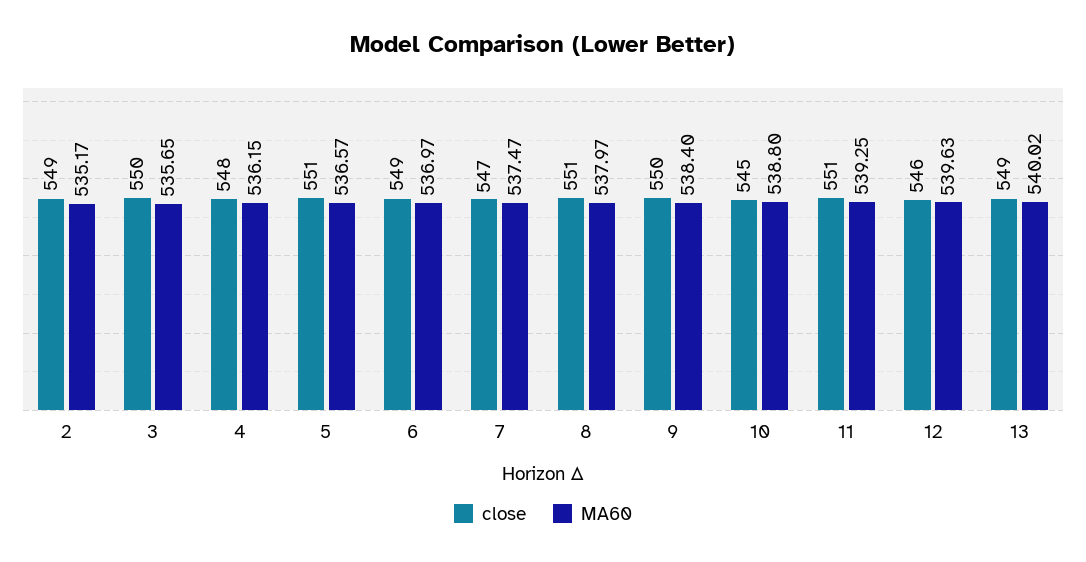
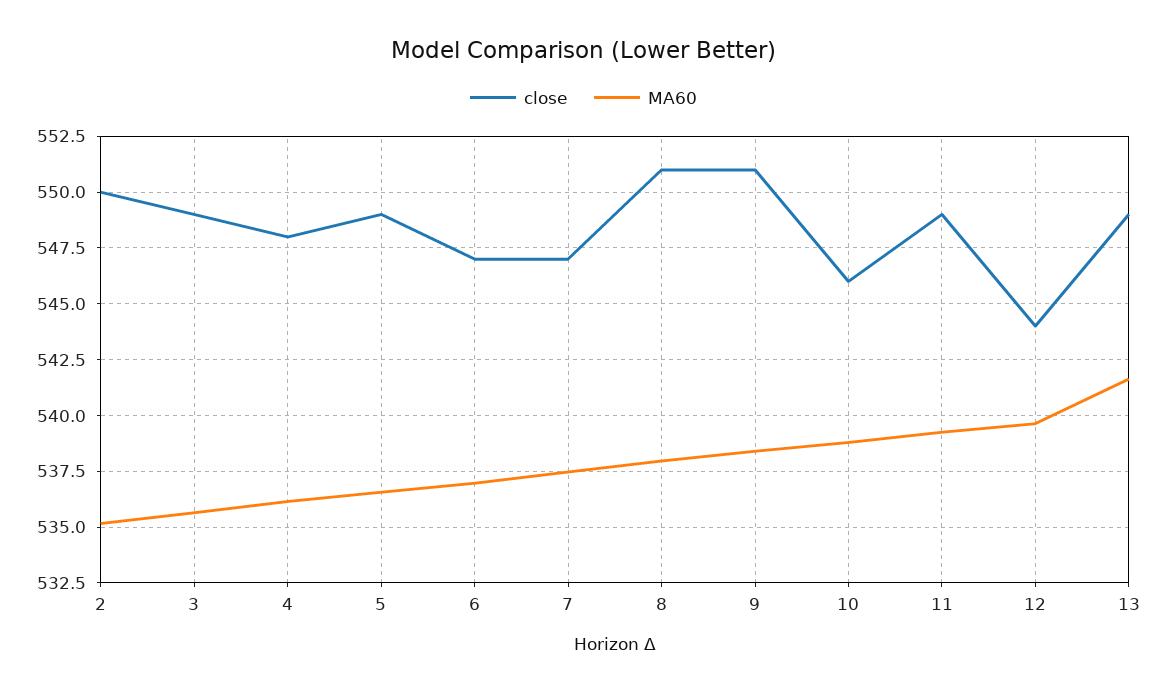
close, 2: 549 -> 550
close, 3: 550 -> 549
close, 5: 551 -> 549
close, 6: 549 -> 547
close, 9: 550 -> 551
close, 10: 545 -> 546
close, 11: 551 -> 549
close, 12: 546 -> 544
MA60, 13: 540.02 -> 541.5

